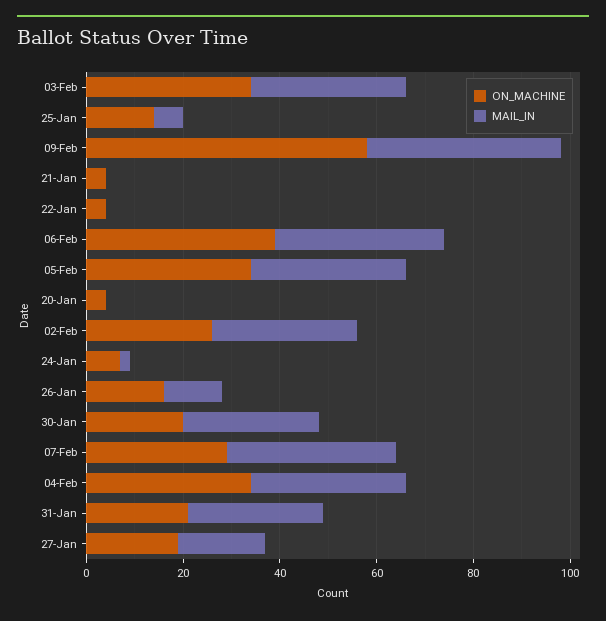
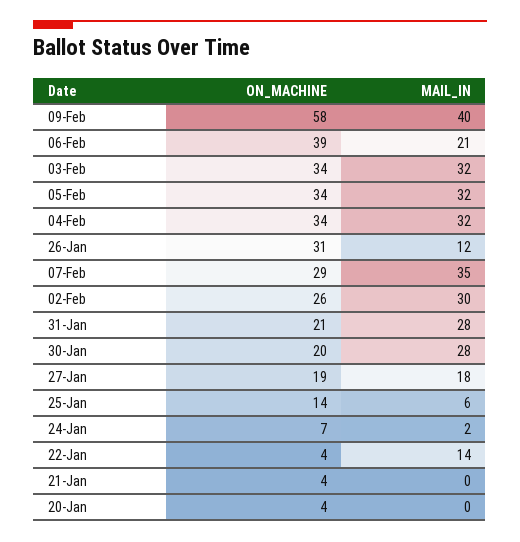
MAIL_IN, 22-Jan: 0 -> 14
MAIL_IN, 06-Feb: 35 -> 21
ON_MACHINE, 26-Jan: 15 -> 31

